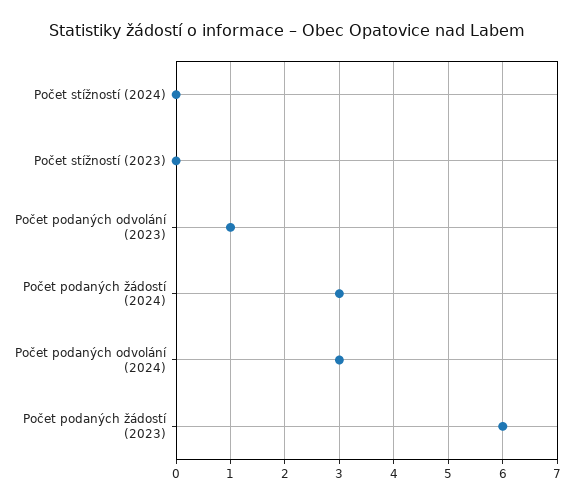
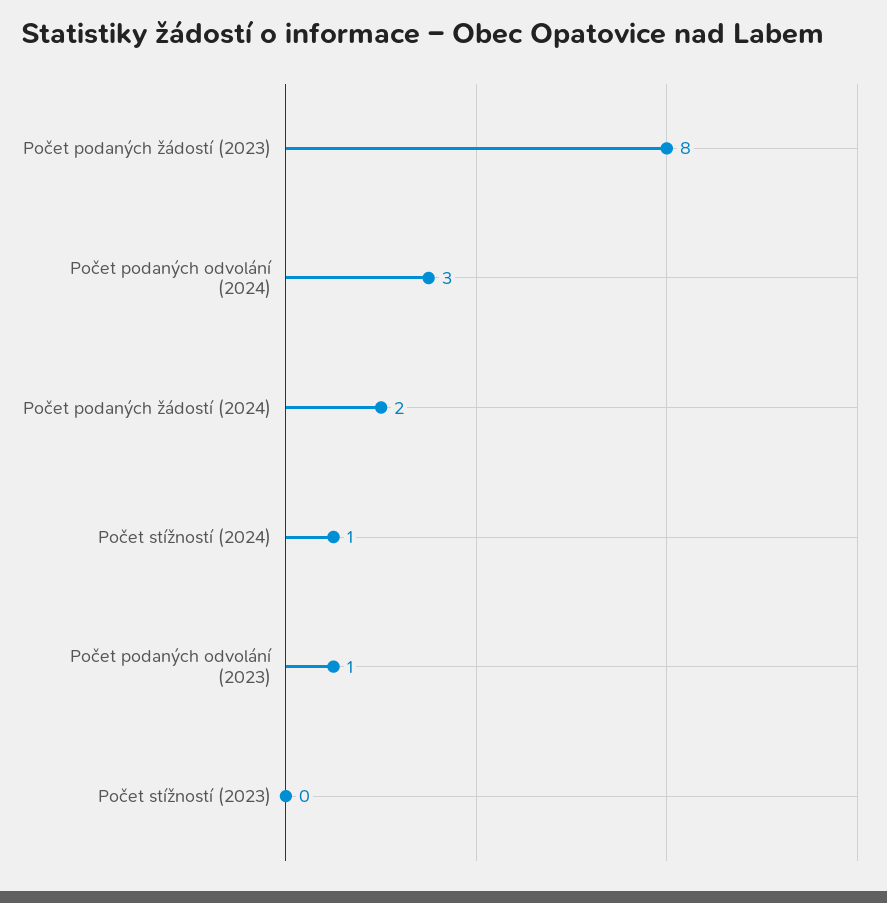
Počet stížností (2024): 0 -> 1
Počet podaných žádostí (2024): 3 -> 2
Počet podaných žádostí (2023): 6 -> 8

